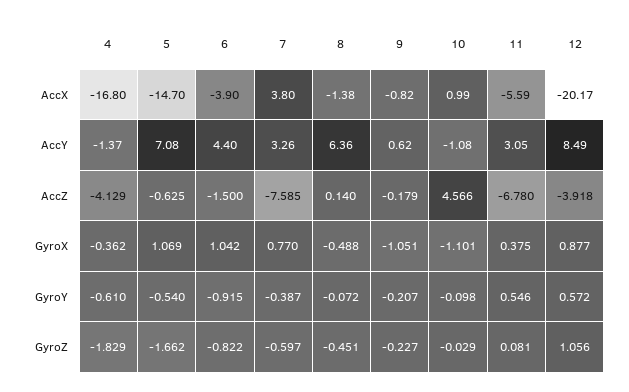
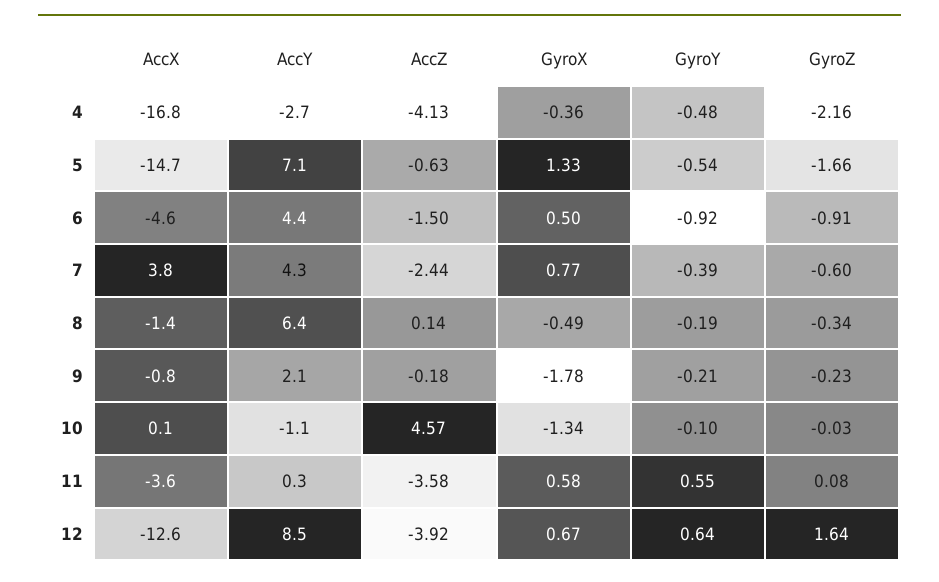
6, AccX: -3.9 -> -4.6
10, AccX: 0.99 -> 0.1
11, AccX: -5.59 -> -3.6
12, AccX: -20.17 -> -12.6
4, AccY: -1.37 -> -2.7
7, AccY: 3.26 -> 4.3
9, AccY: 0.62 -> 2.1
11, AccY: 3.05 -> 0.3
7, AccZ: -7.585 -> -2.44
11, AccZ: -6.78 -> -3.58
5, GyroX: 1.069 -> 1.33
6, GyroX: 1.042 -> 0.5
9, GyroX: -1.051 -> -1.78
10, GyroX: -1.101 -> -1.34
11, GyroX: 0.375 -> 0.58
12, GyroX: 0.877 -> 0.67
4, GyroY: -0.61 -> -0.48
8, GyroY: -0.072 -> -0.19
12, GyroY: 0.572 -> 0.64
4, GyroZ: -1.829 -> -2.16
6, GyroZ: -0.822 -> -0.91
8, GyroZ: -0.451 -> -0.34
12, GyroZ: 1.056 -> 1.64

